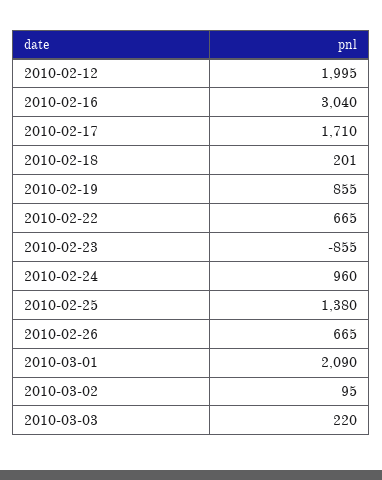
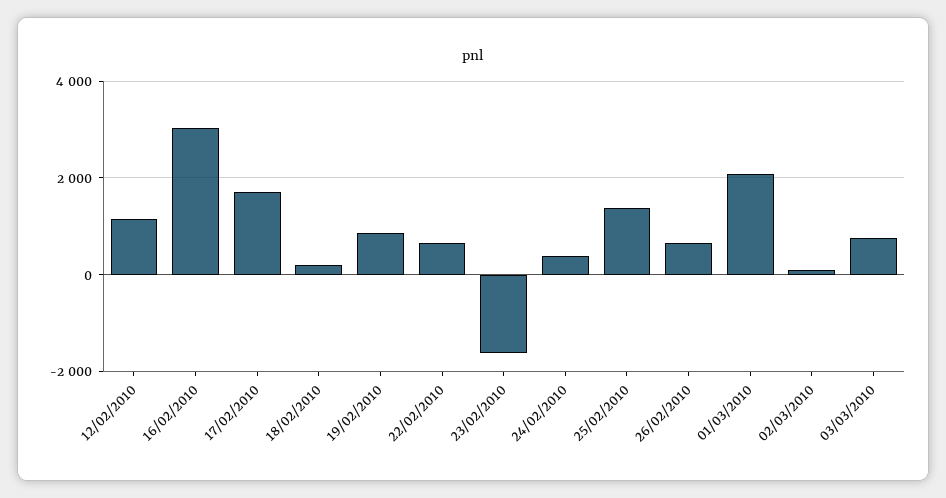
2010-02-12: 1995 -> 1200
2010-02-23: -855 -> -1600
2010-02-24: 960 -> 400
2010-03-03: 220 -> 800

